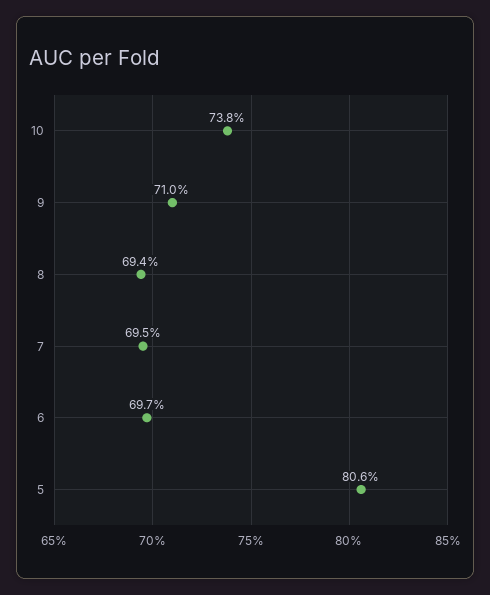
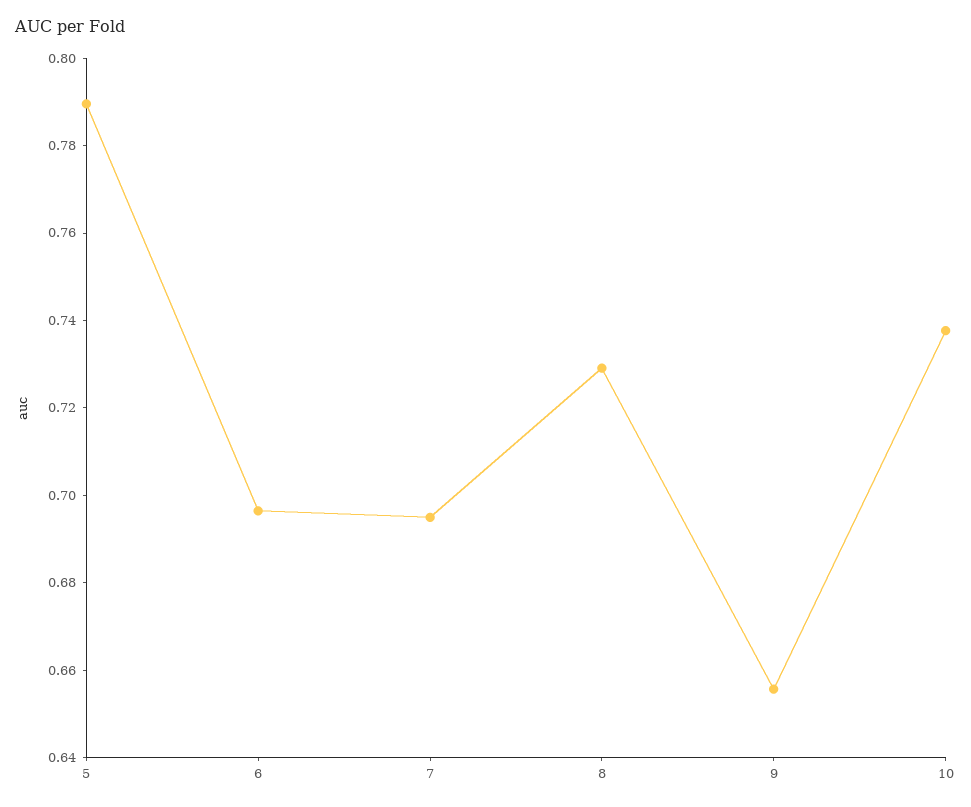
9: 0.71 -> 0.655
8: 0.694 -> 0.73
5: 0.806 -> 0.79

